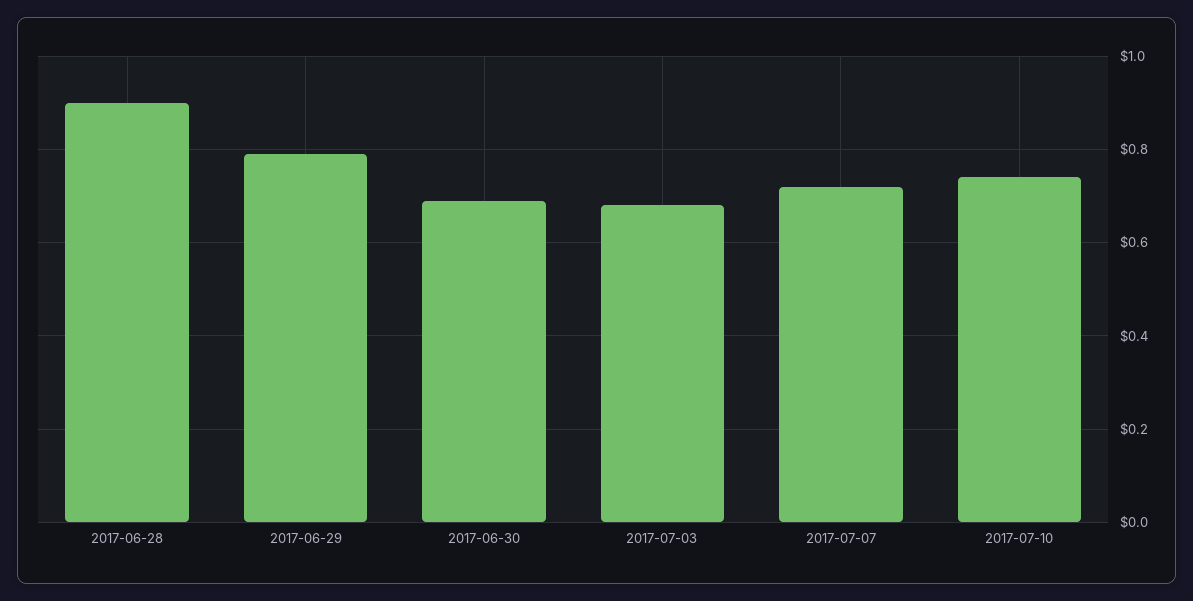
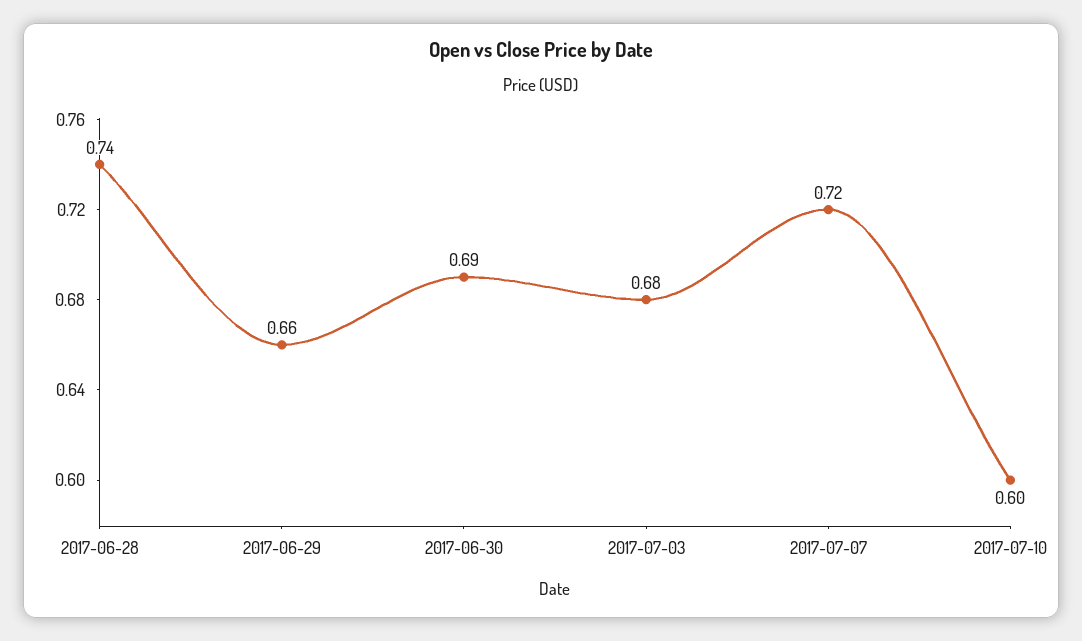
2017-06-28: 0.9 -> 0.74
2017-06-29: 0.8 -> 0.66
2017-07-10: 0.75 -> 0.6

